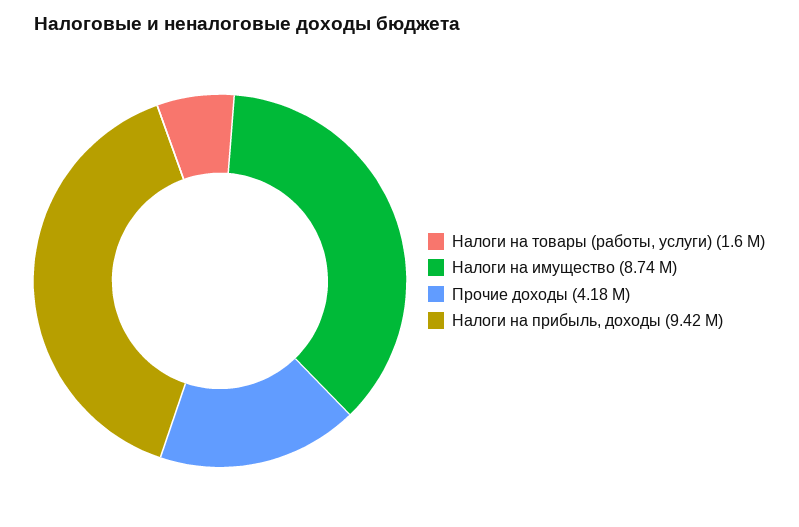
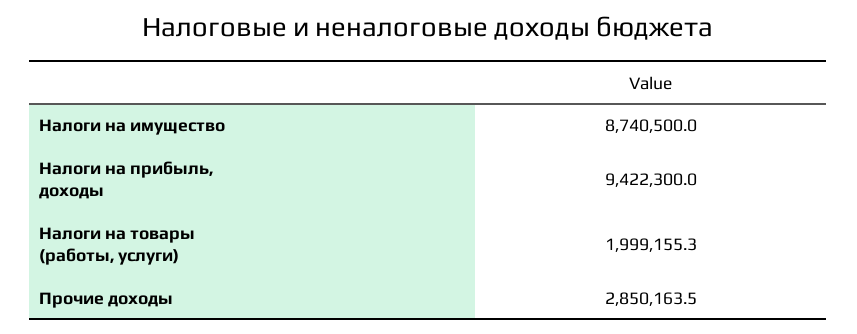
Налоги на товары (работы, услуги): 1600000 -> 1999155.3
Прочие доходы: 4180000 -> 2850163.5

